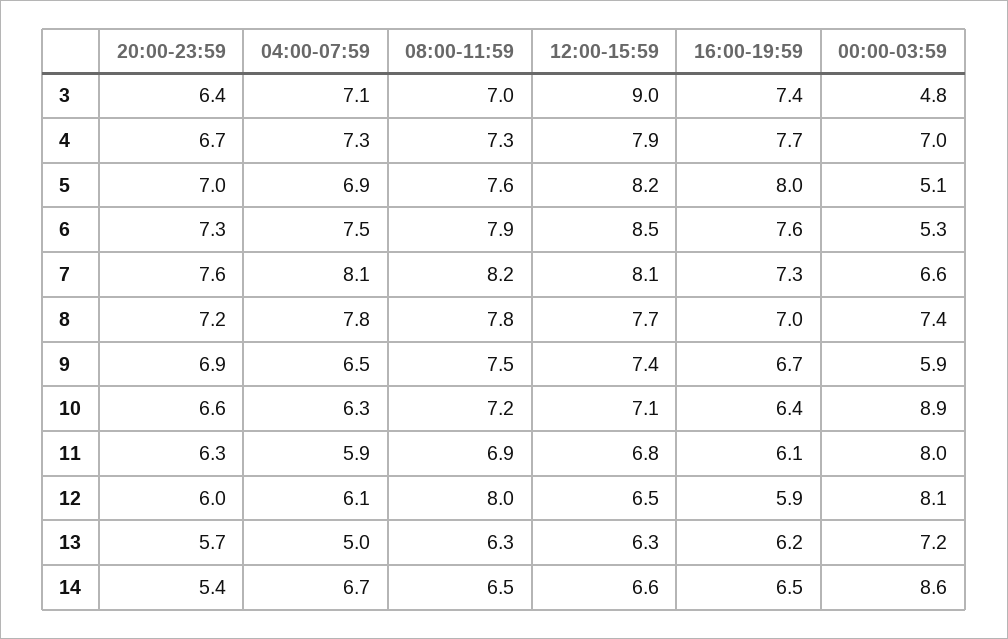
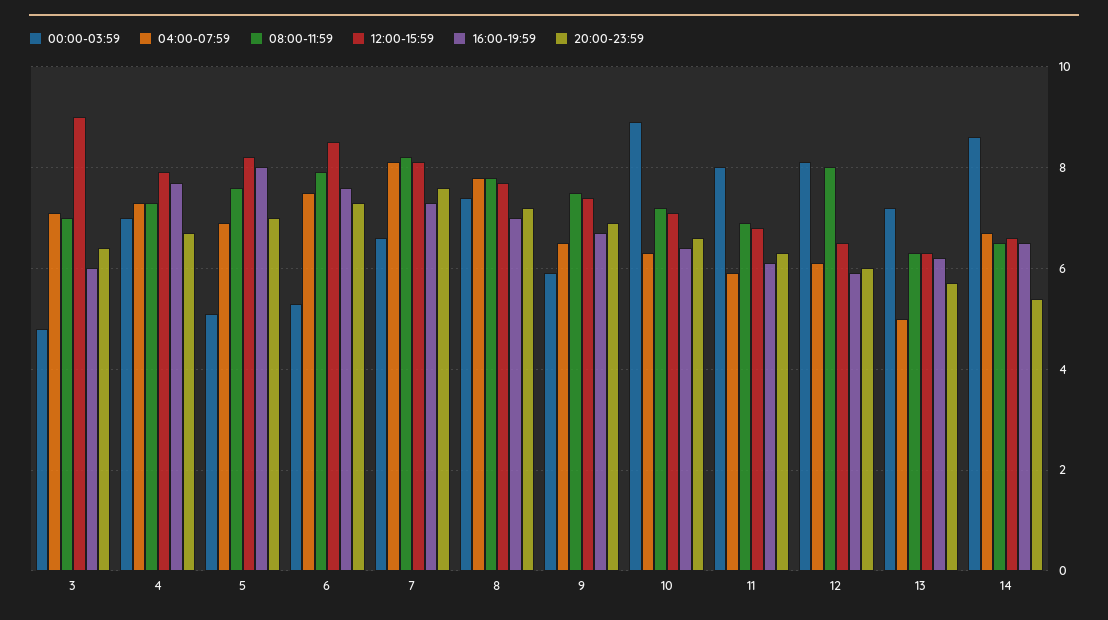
16:00-19:59, 3: 7.4 -> 6

